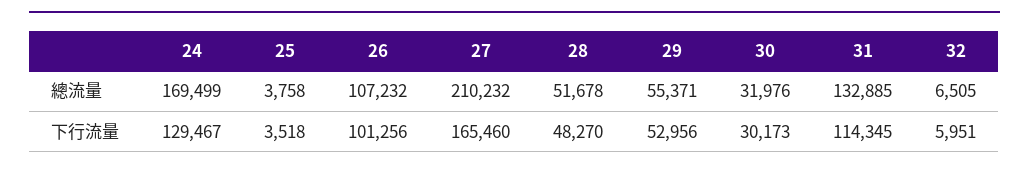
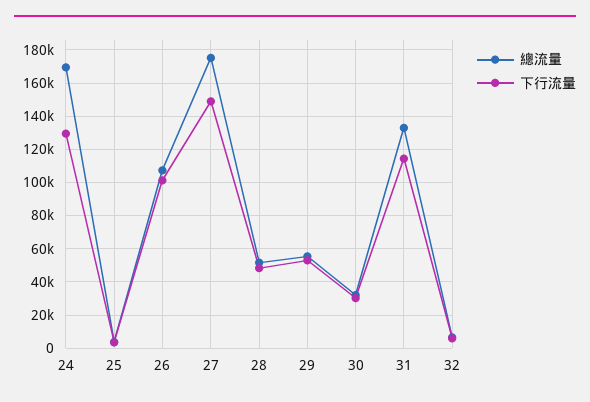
總流量, 27: 210232 -> 175000
下行流量, 27: 165460 -> 150000

